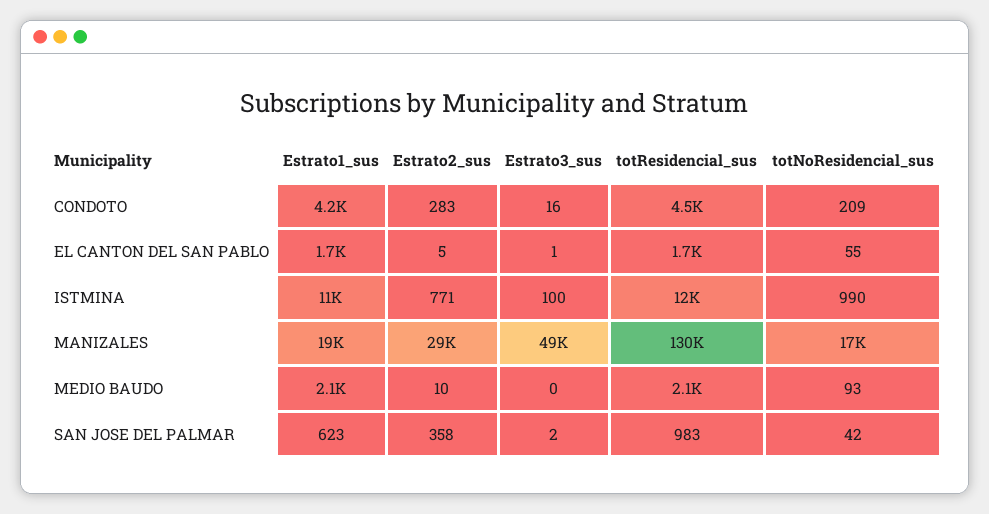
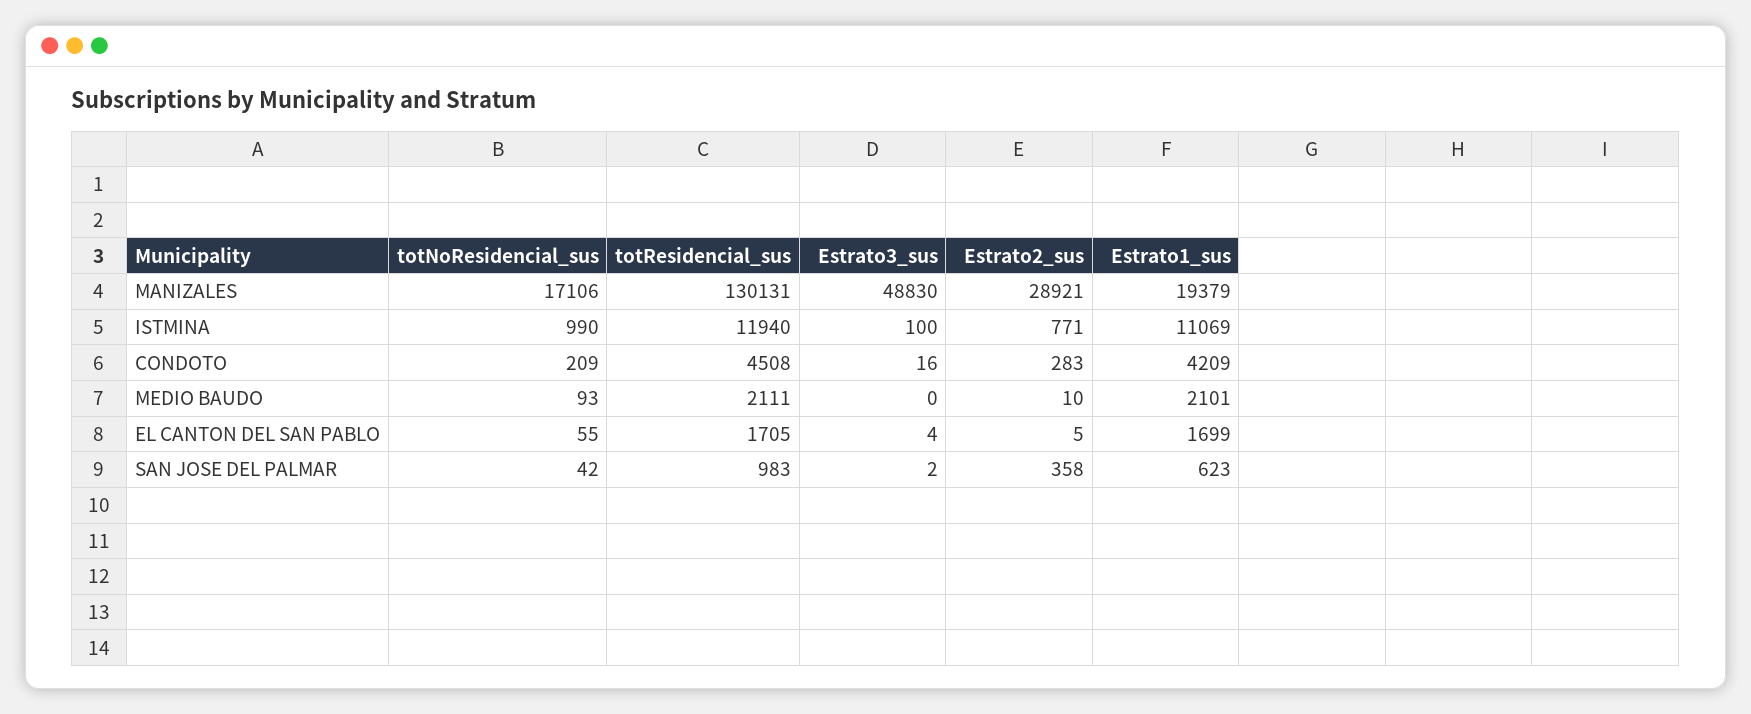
Estrato3_sus, EL CANTON DEL SAN PABLO: 1 -> 4

